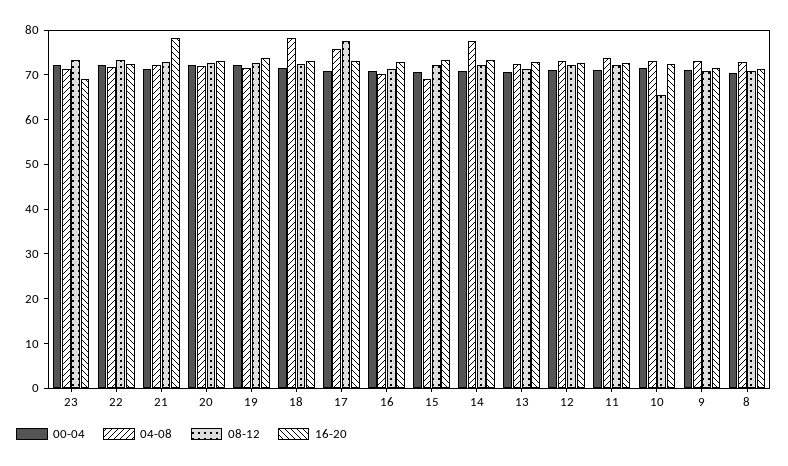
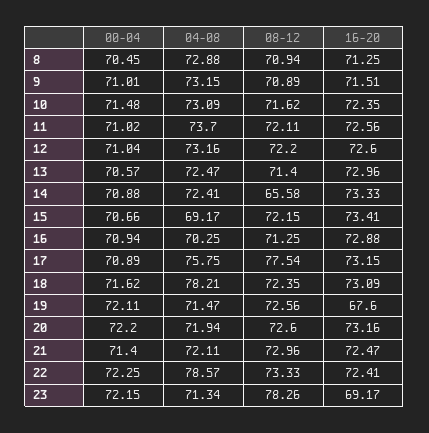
08-12, 23: 74 -> 78.26
04-08, 22: 72 -> 78.57
16-20, 21: 78 -> 72.47
16-20, 19: 74 -> 67.6
04-08, 14: 78 -> 72.41
08-12, 14: 72 -> 65.58
08-12, 10: 66 -> 71.62

